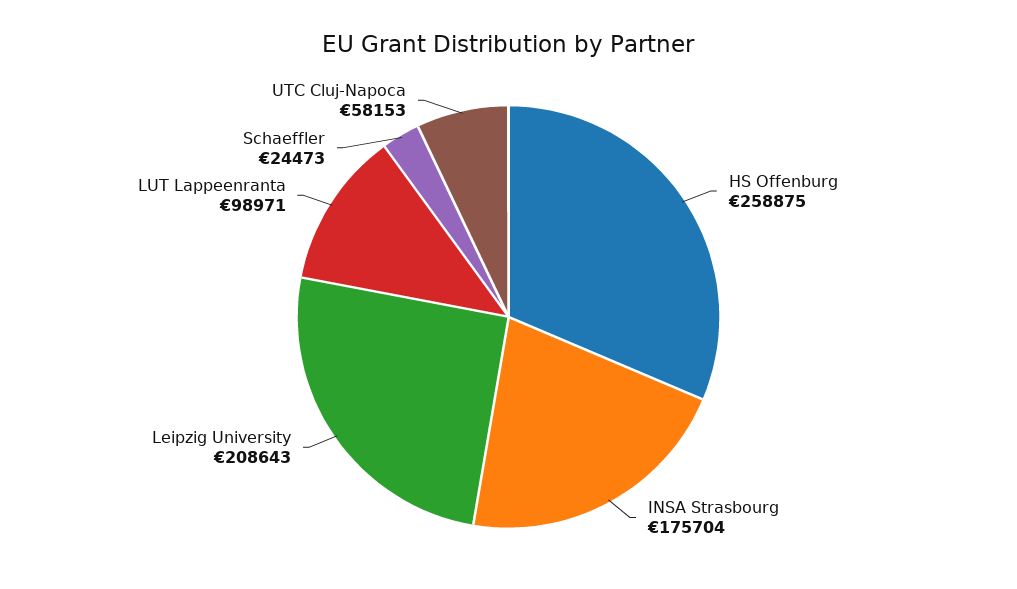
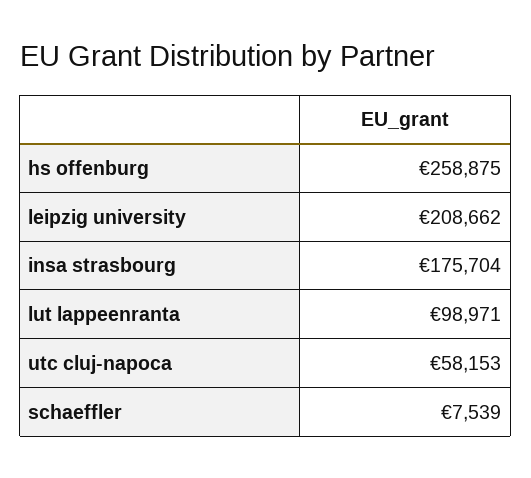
Leipzig University: 208643 -> 208662
Schaeffler: 24473 -> 7539

